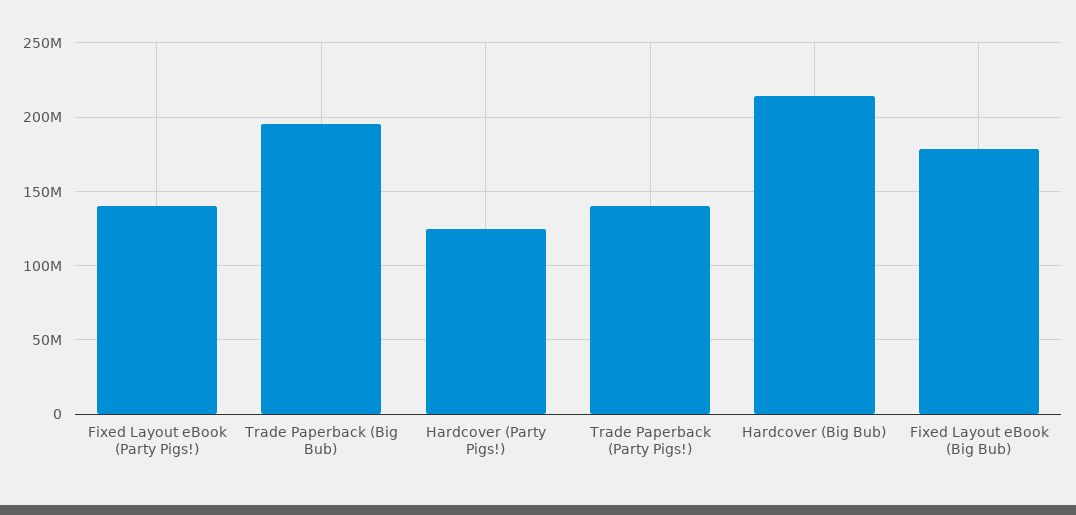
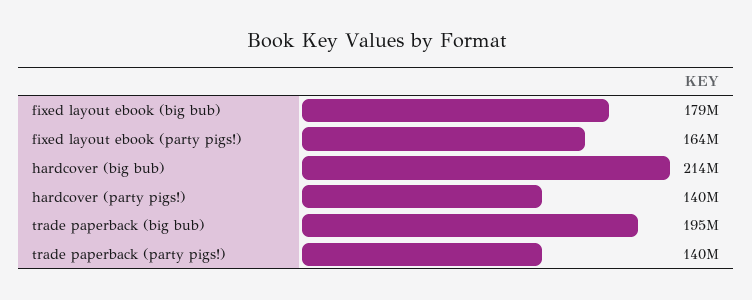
Fixed Layout eBook (Party Pigs!): 140000000 -> 164000000
Hardcover (Party Pigs!): 125000000 -> 140000000

